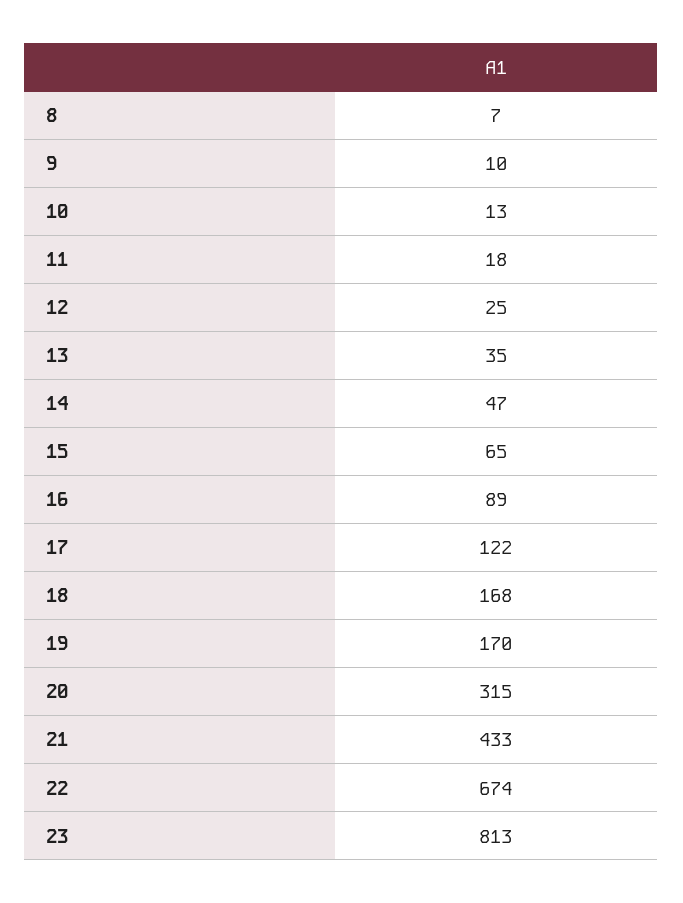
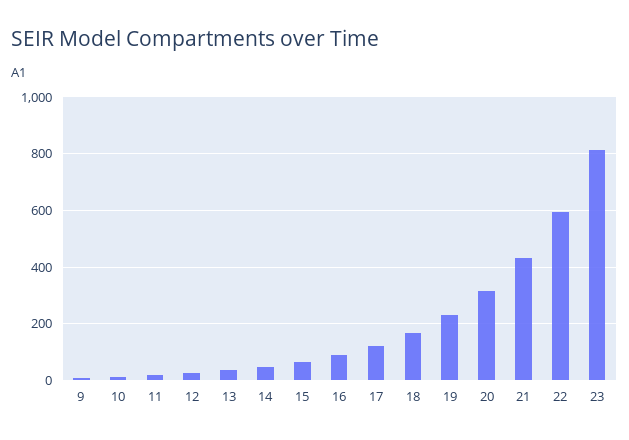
8: 7 -> none
19: 170 -> 225
22: 674 -> 600

